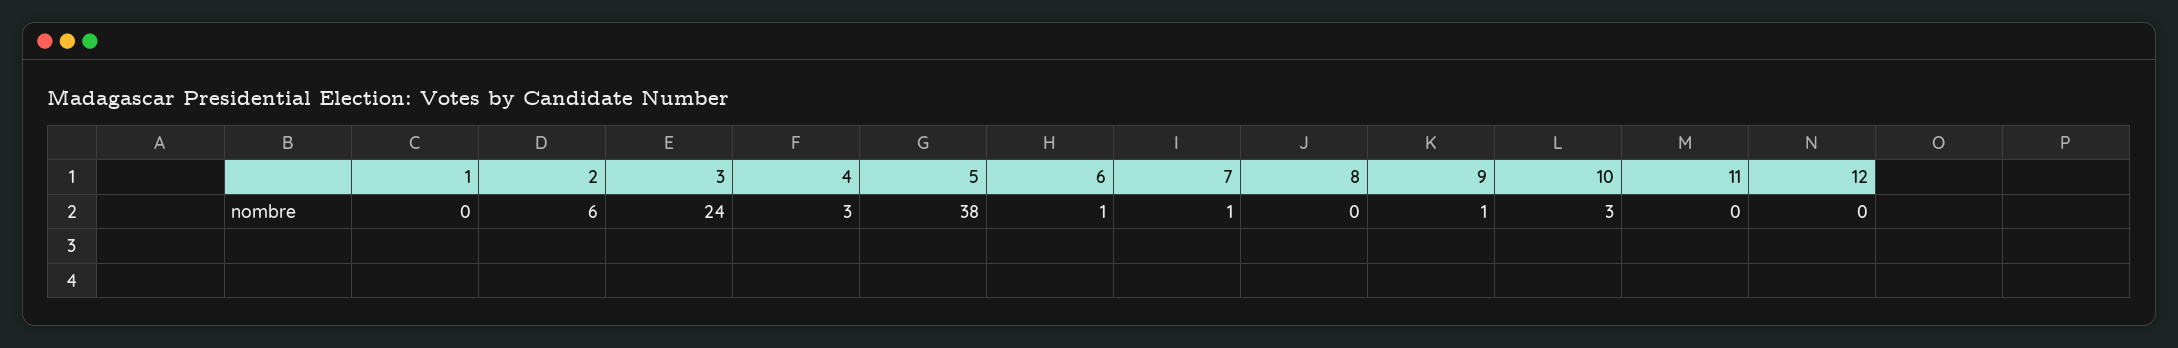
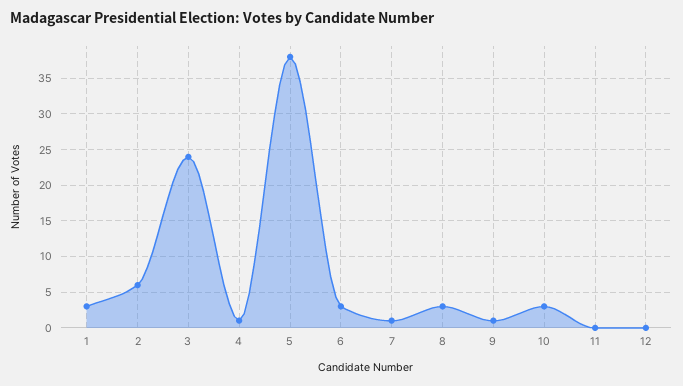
1: 0 -> 3
4: 3 -> 1
6: 1 -> 3
8: 0 -> 3

